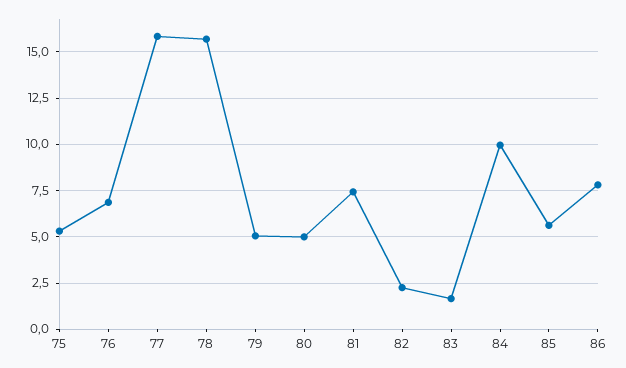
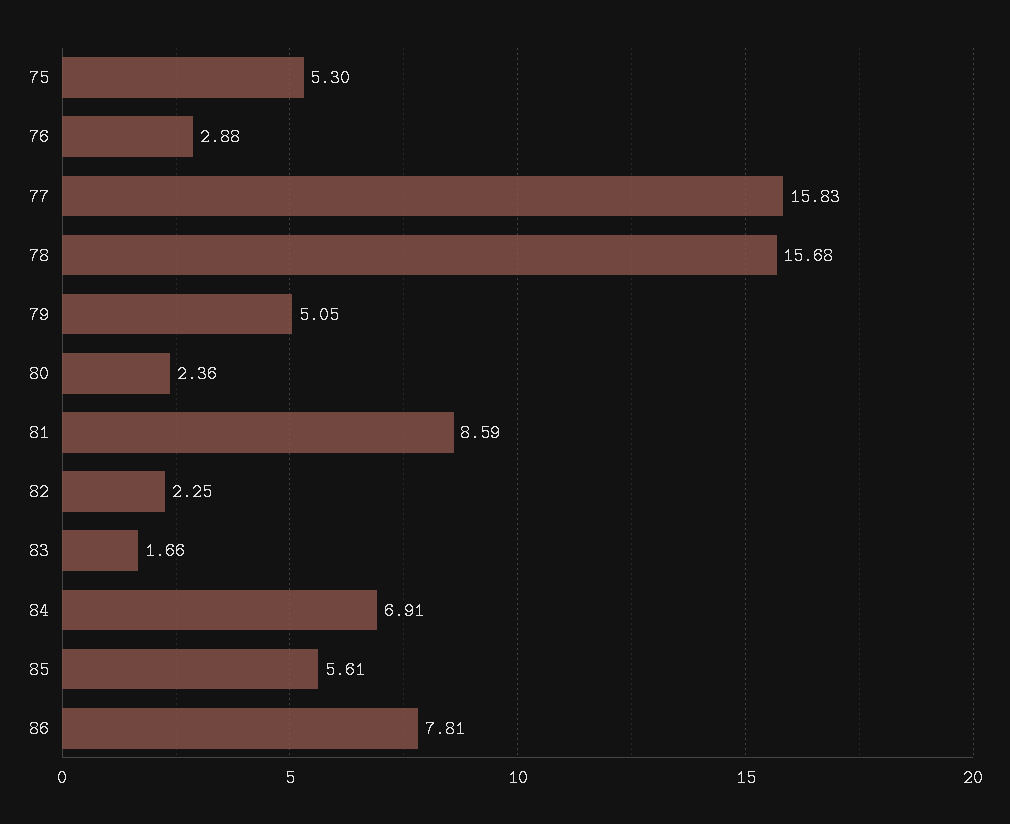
76: 7 -> 2.88
80: 5 -> 2.36
81: 7.5 -> 8.59
84: 10 -> 6.91

